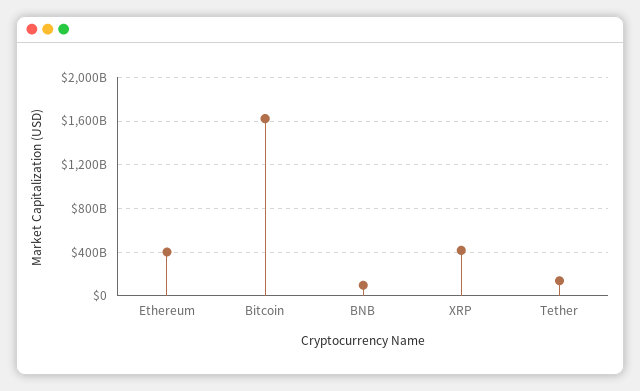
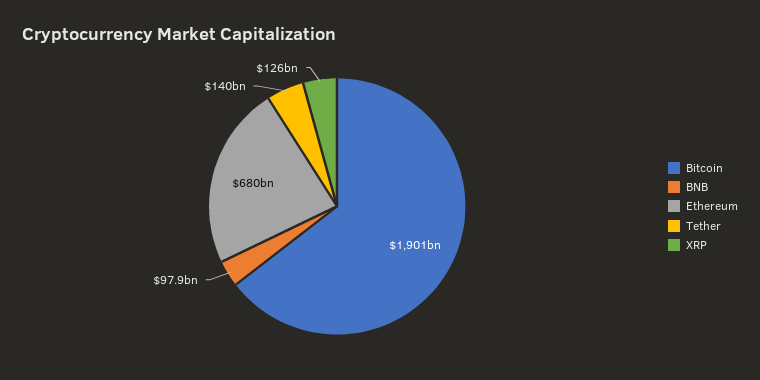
Ethereum: 400000000000 -> 680000000000
Bitcoin: 1600000000000 -> 1901000000000
XRP: 400000000000 -> 126000000000

